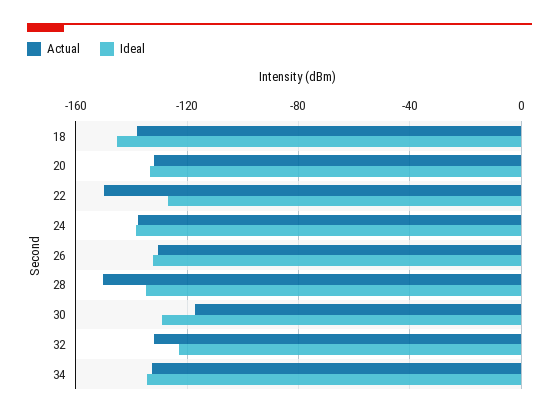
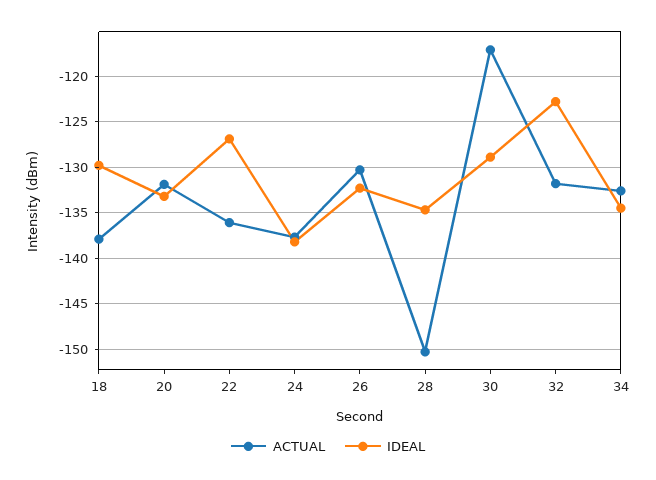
Ideal, 18: -145 -> -130
Actual, 22: -150 -> -136

